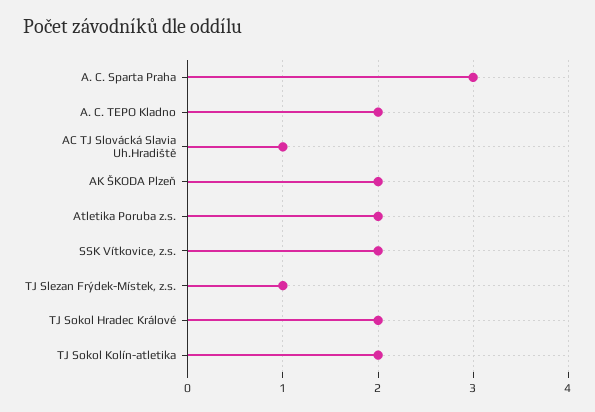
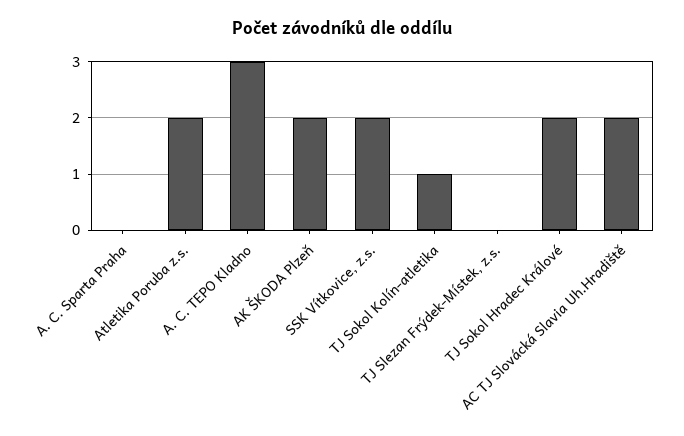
A. C. Sparta Praha: 3 -> 0
A. C. TEPO Kladno: 2 -> 3
AC TJ Slovácká Slavia Uh.Hradiště: 1 -> 2
TJ Slezan Frýdek-Místek, z.s.: 1 -> 0
TJ Sokol Kolín-atletika: 2 -> 1

